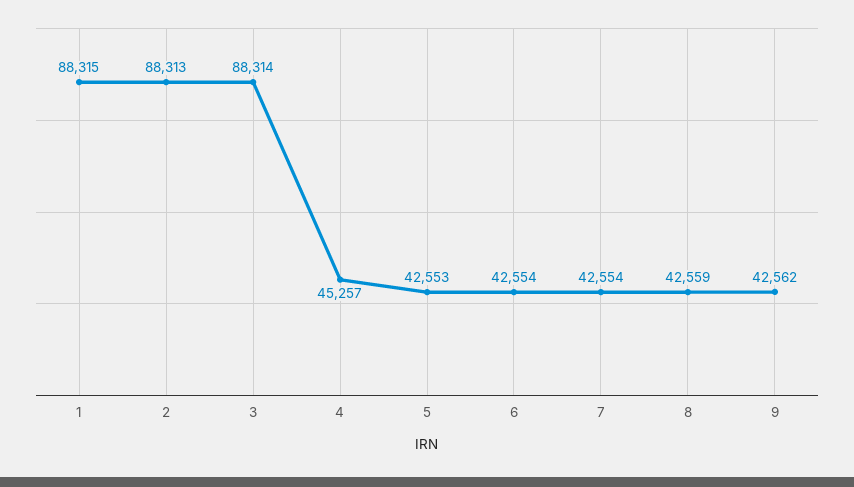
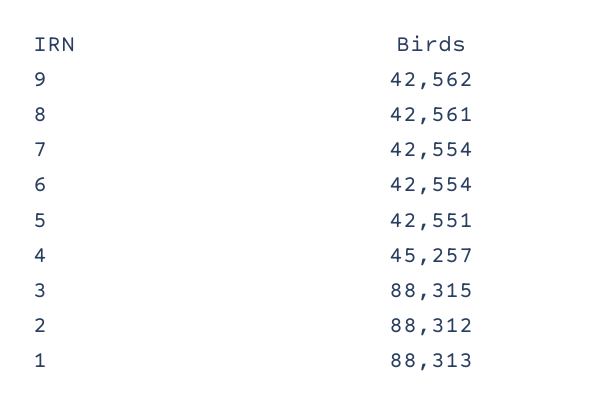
1: 88315 -> 88313
2: 88313 -> 88312
3: 88314 -> 88315
5: 42553 -> 42551
8: 42559 -> 42561

